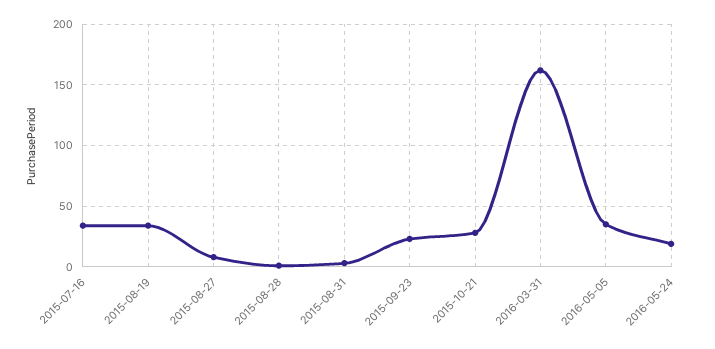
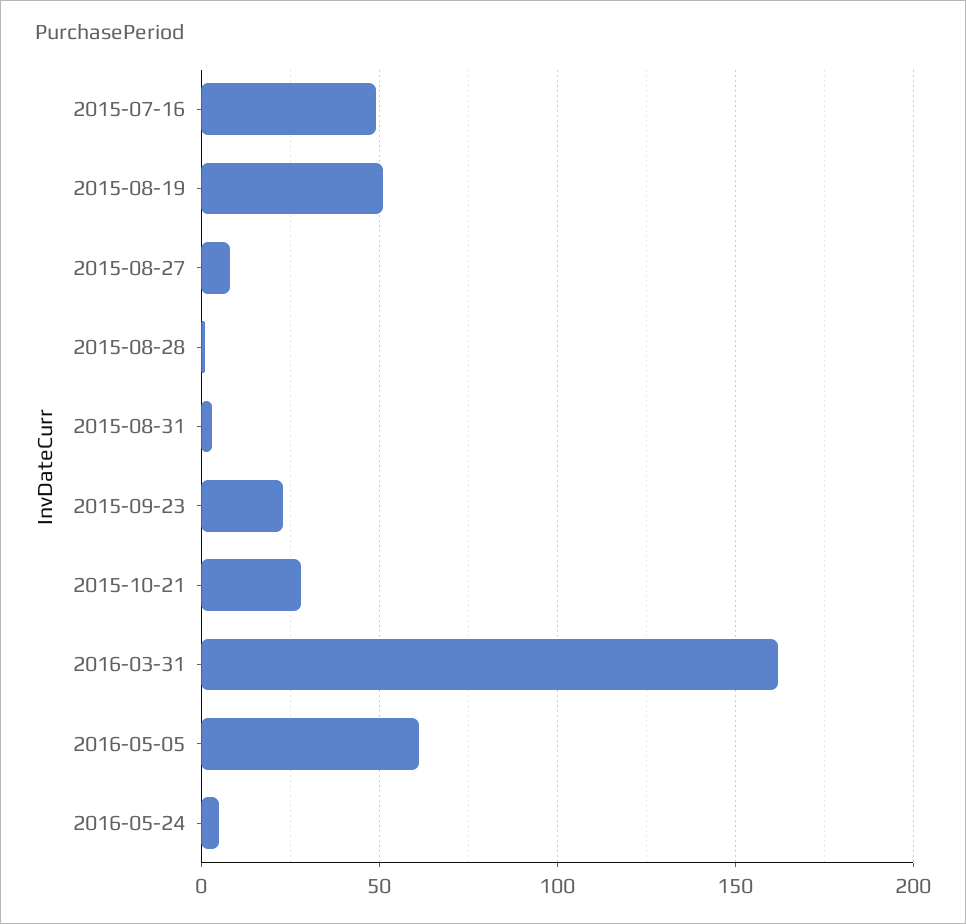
2015-07-16: 35 -> 50
2015-08-19: 35 -> 50
2016-05-05: 35 -> 60
2016-05-24: 20 -> 5

